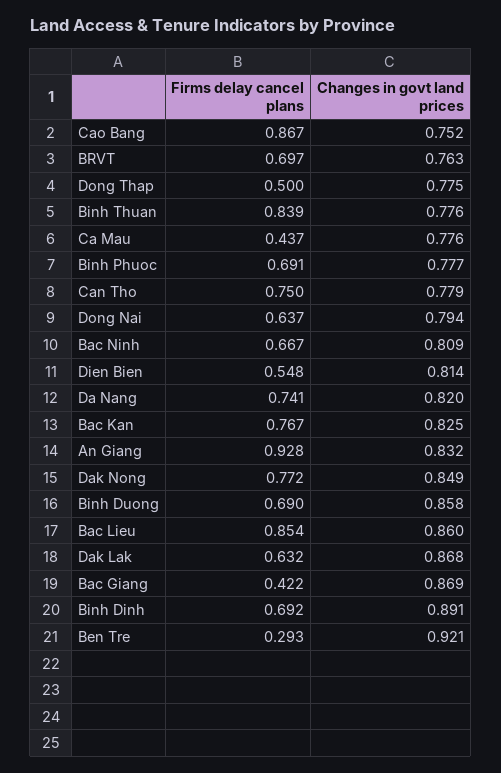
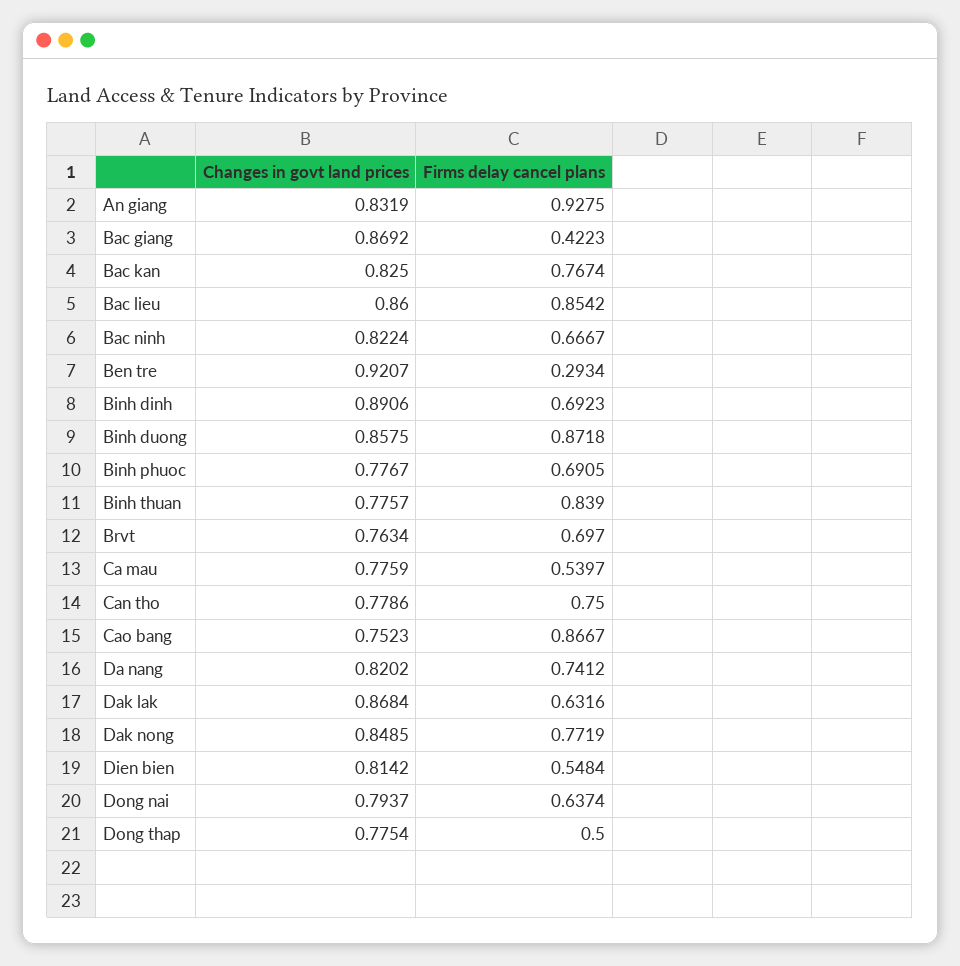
Firms delay cancel plans, Ca Mau: 0.437 -> 0.5397
Changes in govt land prices, Bac Ninh: 0.809 -> 0.8224
Firms delay cancel plans, Binh Duong: 0.69 -> 0.8718

